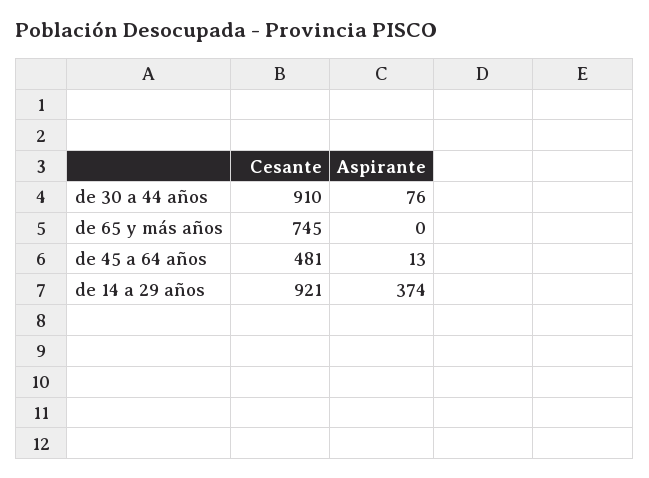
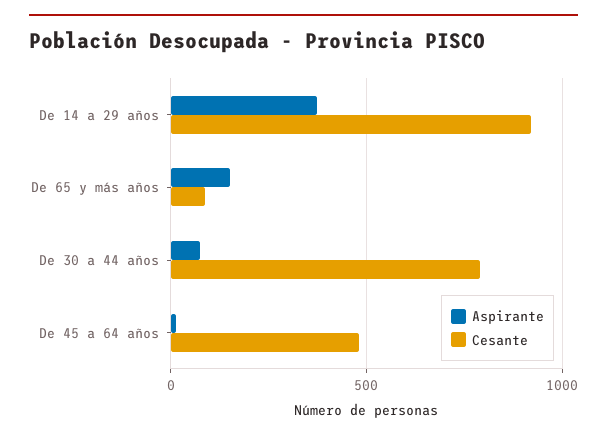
Cesante, de 30 a 44 años: 910 -> 800
Cesante, de 65 y más años: 745 -> 100
Aspirante, de 65 y más años: 0 -> 150

